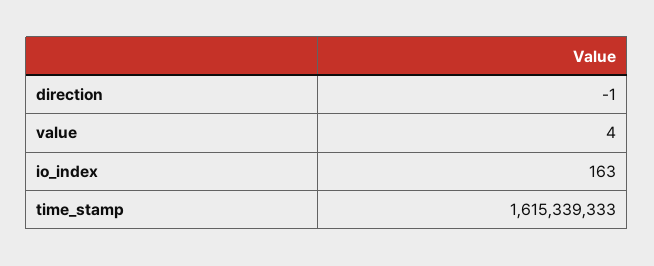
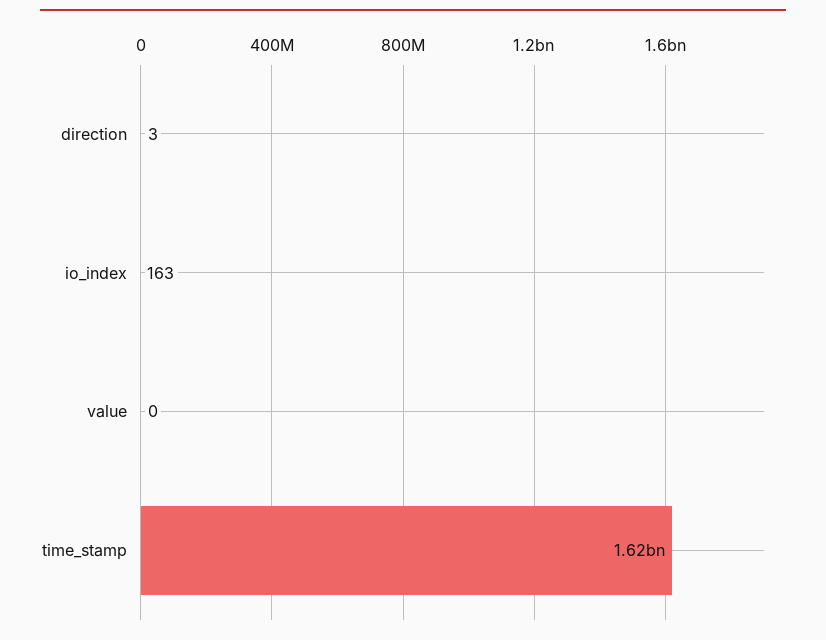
direction: -1 -> 3
value: 4 -> 0

